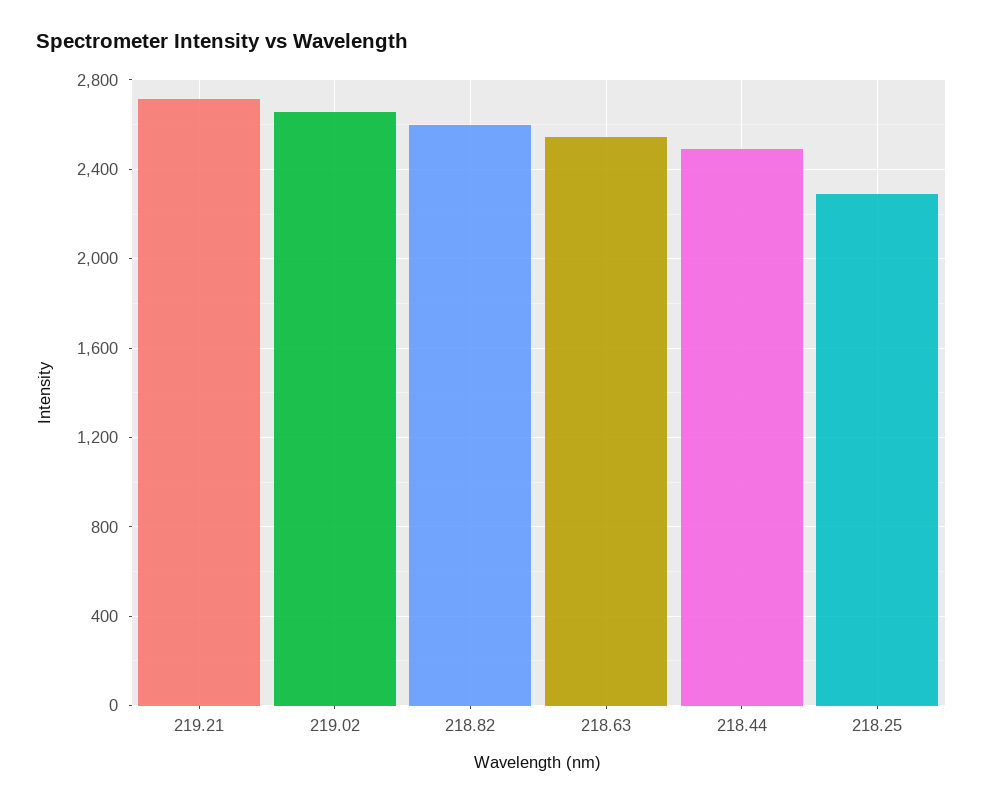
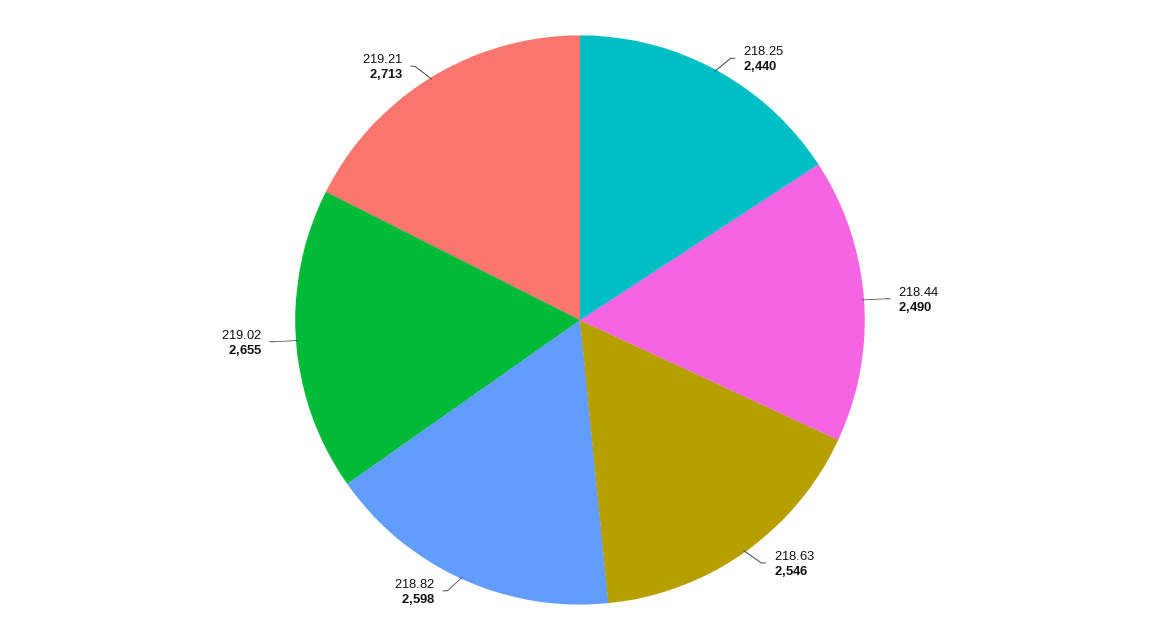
218.25: 2300 -> 2440

